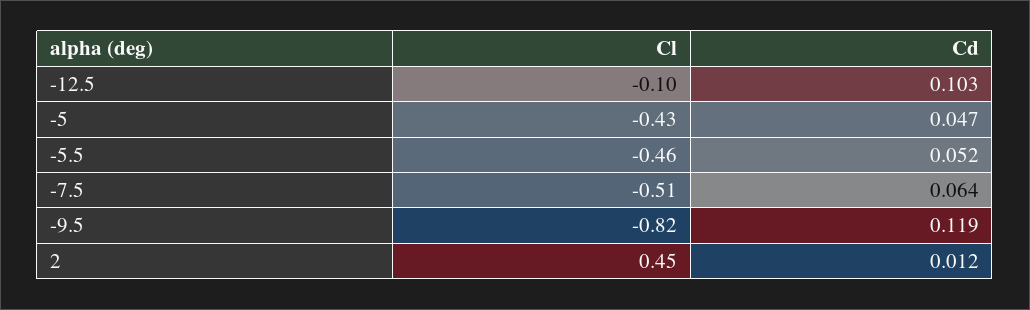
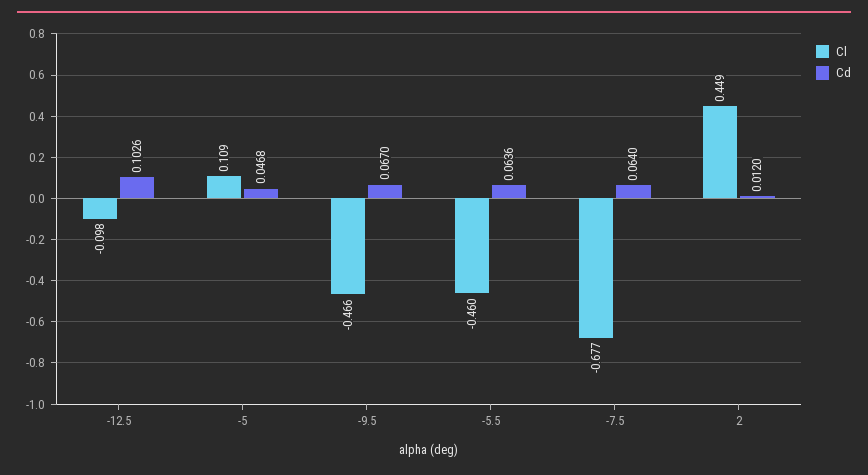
Cl, -5: -0.43 -> 0.109
Cd, -5.5: 0.052 -> 0.0636
Cl, -7.5: -0.51 -> -0.677
Cl, -9.5: -0.82 -> -0.466
Cd, -9.5: 0.119 -> 0.067

